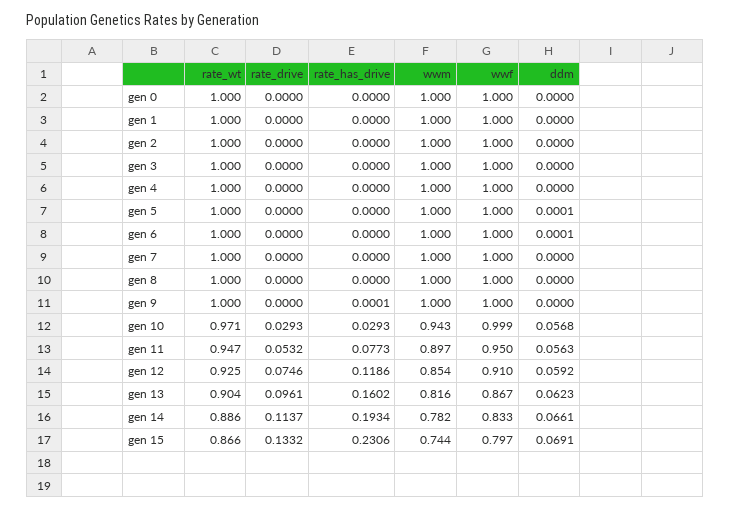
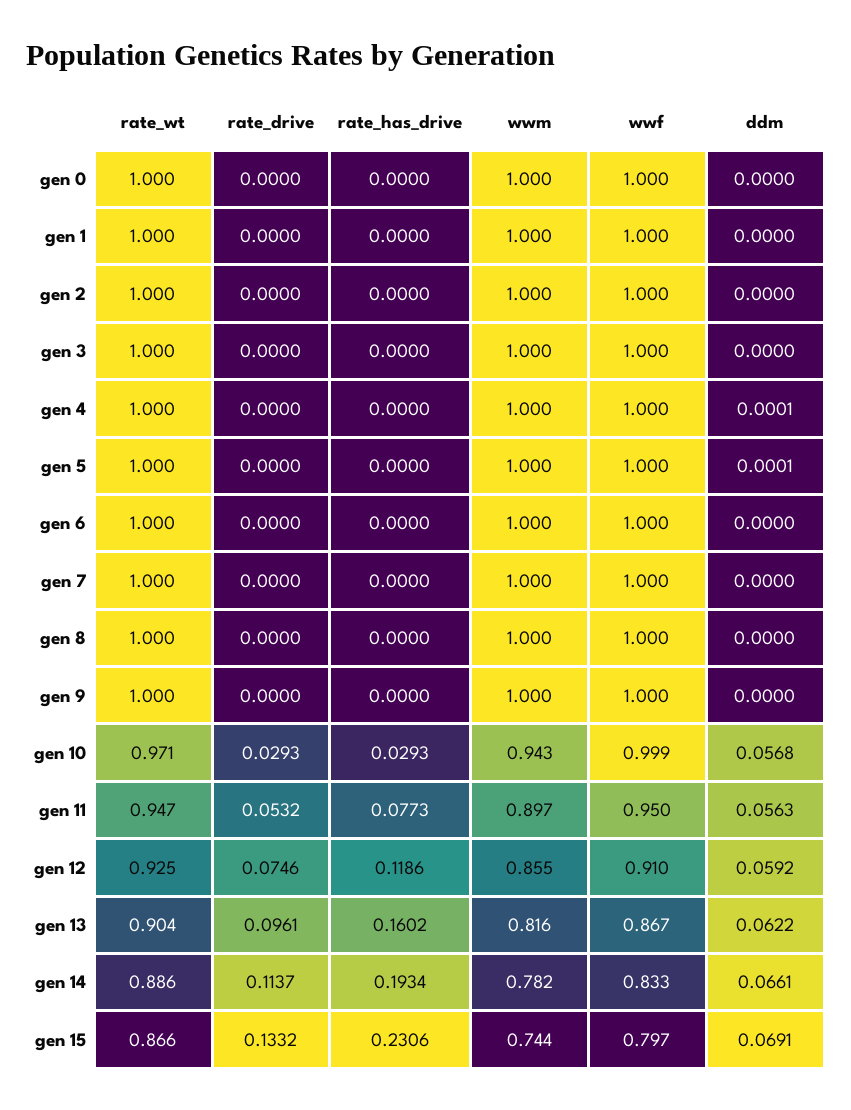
ddm, gen 4: 0 -> 0.0001
ddm, gen 6: 0.0001 -> 0
rate_has_drive, gen 9: 0.0001 -> 0
wwm, gen 12: 0.854 -> 0.855
ddm, gen 13: 0.0623 -> 0.0622

